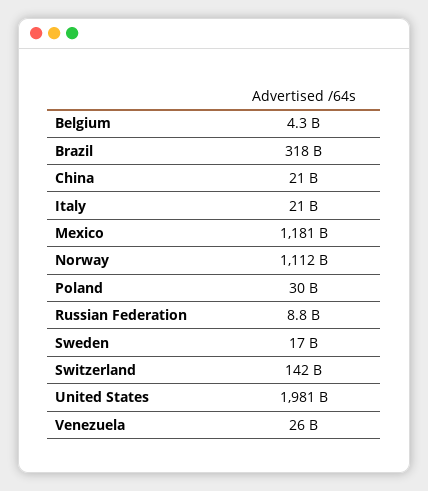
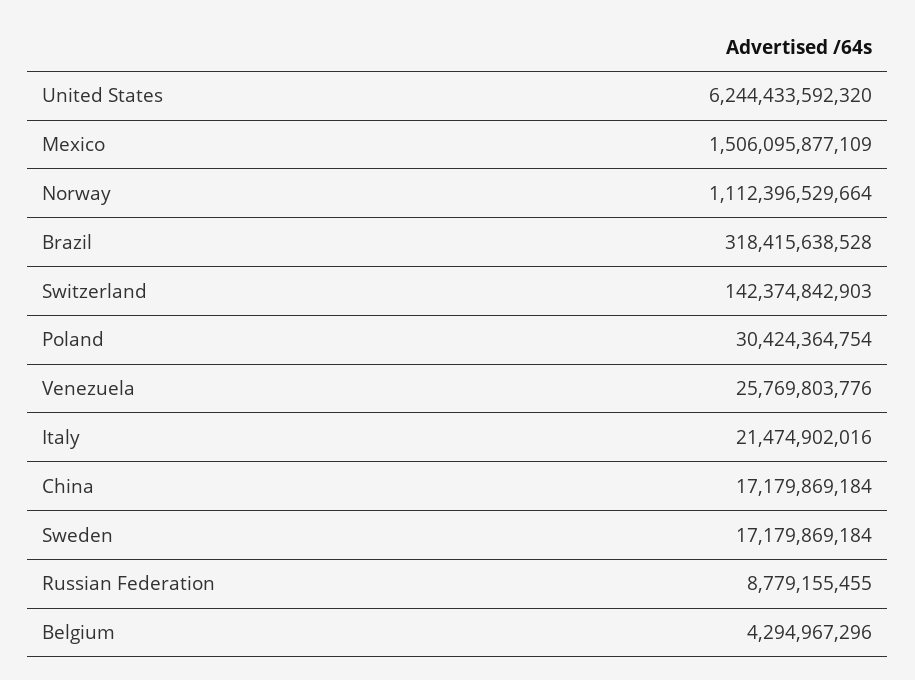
China: 21000000000 -> 17179869184
Mexico: 1181000000000 -> 1506095877109
United States: 1981000000000 -> 6244433592320

